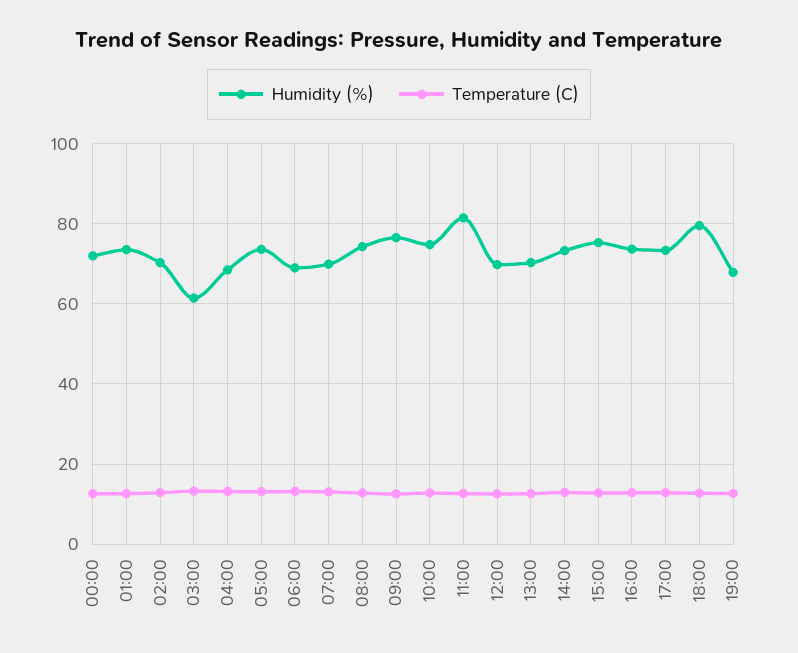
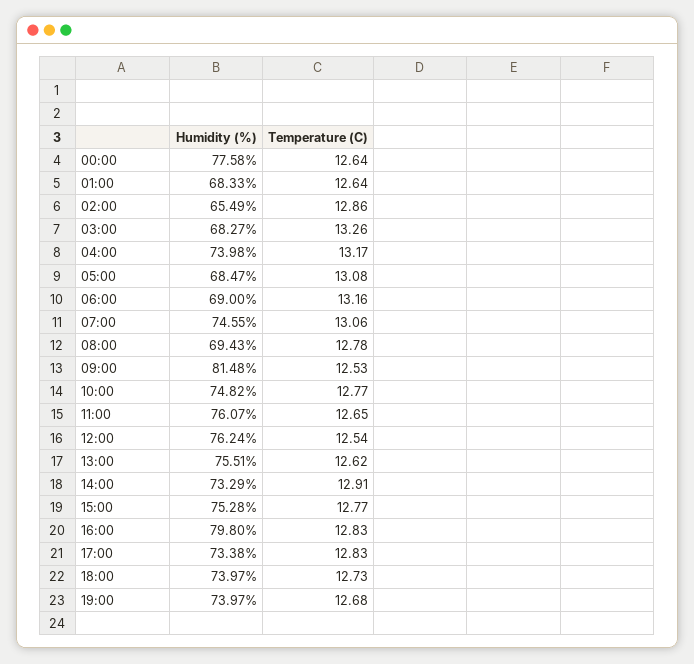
Humidity (%), 00:00: 72 -> 77.58
Humidity (%), 01:00: 74 -> 68.33
Humidity (%), 02:00: 70 -> 65.49
Humidity (%), 03:00: 62 -> 68.27
Humidity (%), 04:00: 68 -> 73.98
Humidity (%), 05:00: 74 -> 68.47
Humidity (%), 07:00: 70 -> 74.55
Humidity (%), 08:00: 74 -> 69.43
Humidity (%), 09:00: 76 -> 81.48
Humidity (%), 11:00: 82 -> 76.07
Humidity (%), 12:00: 70 -> 76.24
Humidity (%), 13:00: 70 -> 75.51
Humidity (%), 16:00: 74 -> 79.8
Humidity (%), 18:00: 80 -> 73.97
Humidity (%), 19:00: 68 -> 73.97

